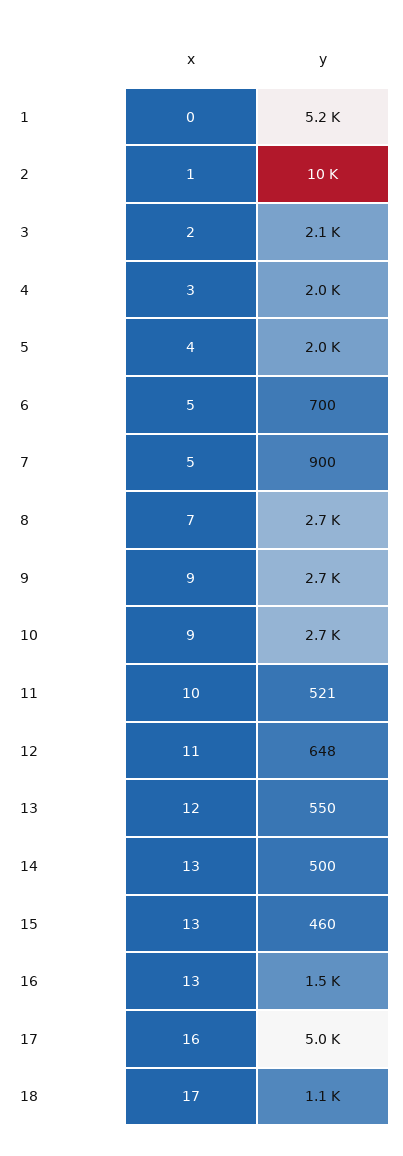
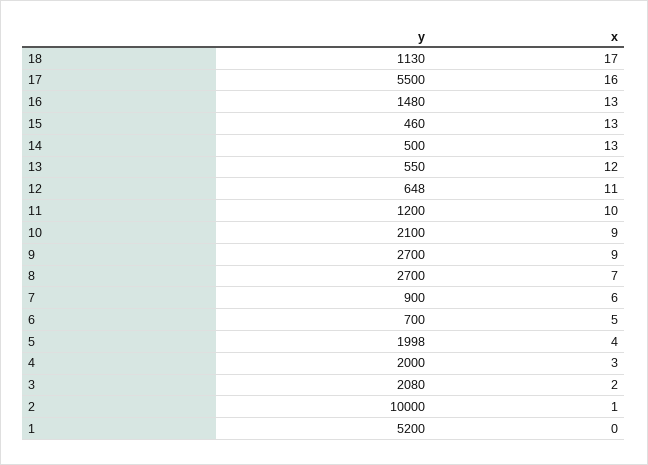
x, 7: 5 -> 6
y, 10: 2700 -> 2100
y, 11: 521 -> 1200
y, 17: 5000 -> 5500

